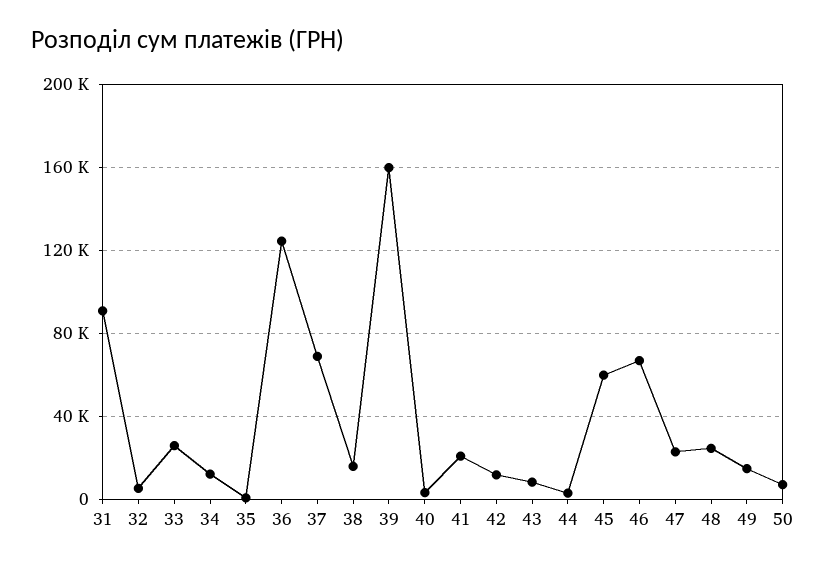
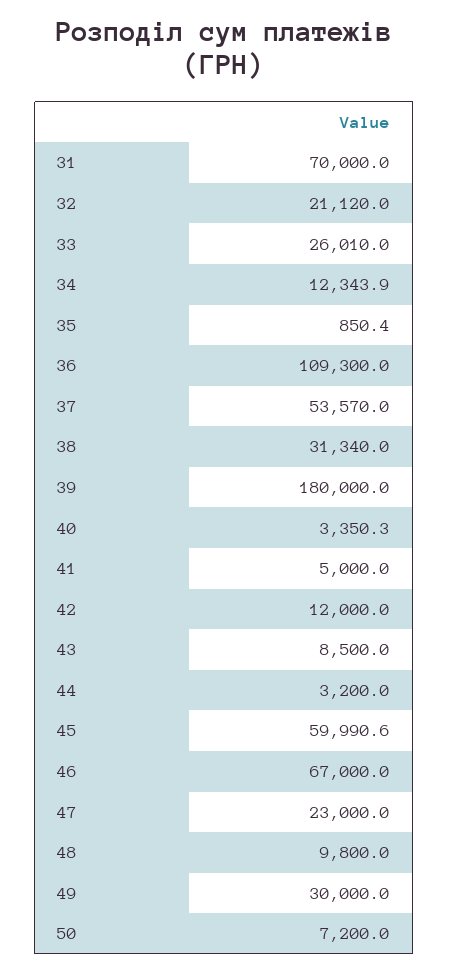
31: 90000 -> 70000
32: 5000 -> 21120
36: 125000 -> 109300
37: 70000 -> 53570
38: 15000 -> 31340
39: 160000 -> 180000
41: 20000 -> 5000
48: 25000 -> 9800
49: 15000 -> 30000

